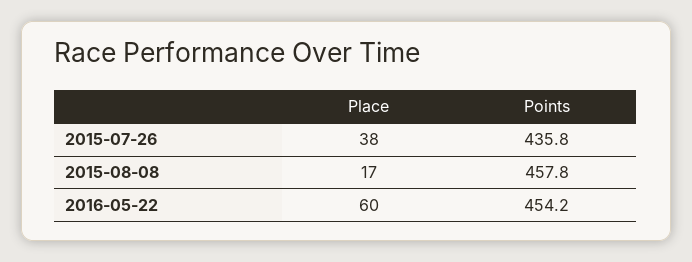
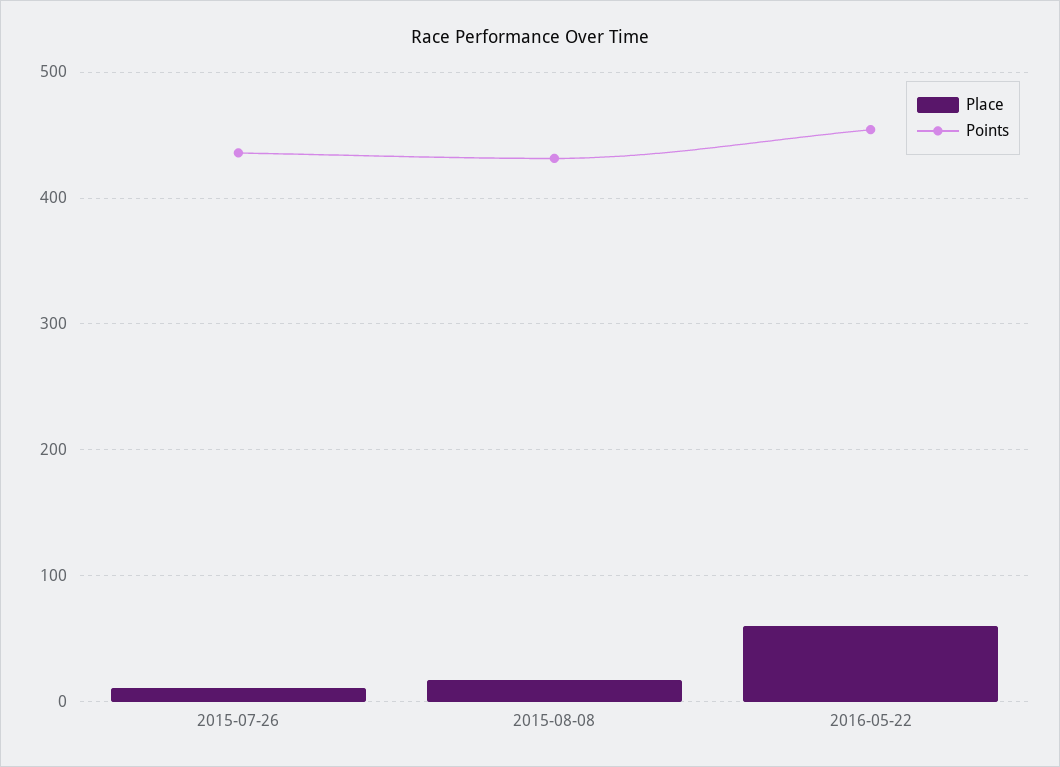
Place, 2015-07-26: 38 -> 10
Points, 2015-08-08: 457.8 -> 430

